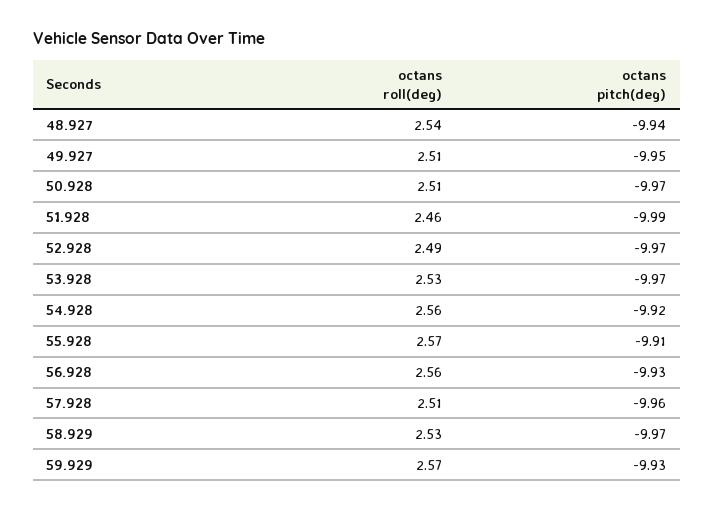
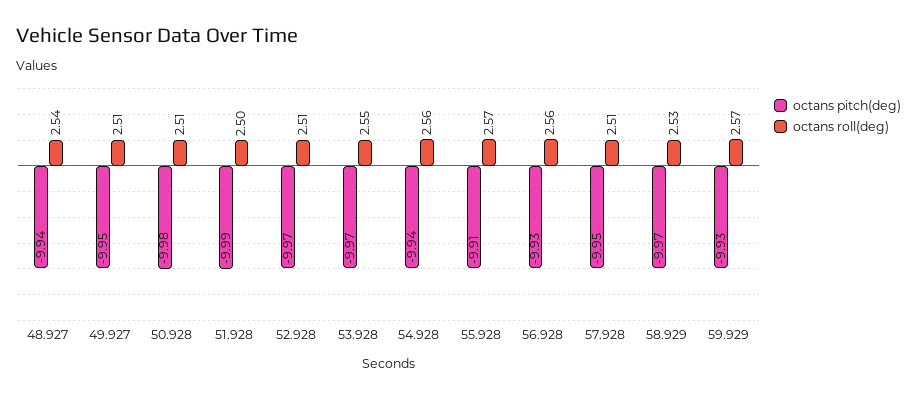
octans pitch(deg), 50.928: -9.97 -> -9.98
octans roll(deg), 51.928: 2.46 -> 2.5
octans roll(deg), 52.928: 2.49 -> 2.51
octans roll(deg), 53.928: 2.53 -> 2.55
octans pitch(deg), 54.928: -9.92 -> -9.94
octans pitch(deg), 57.928: -9.96 -> -9.95

